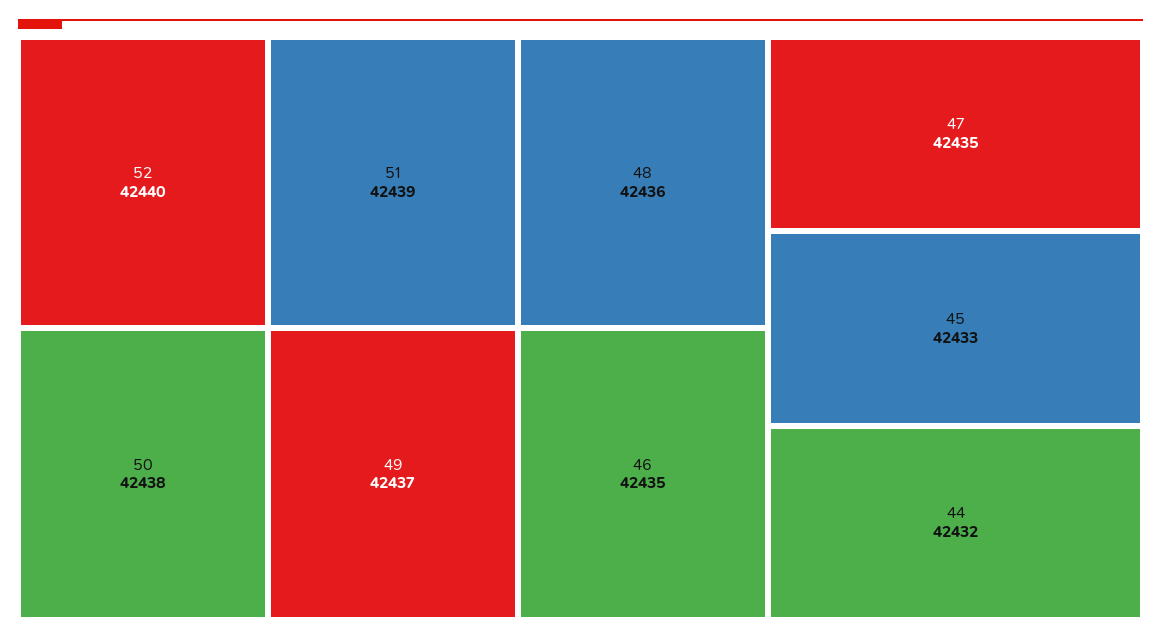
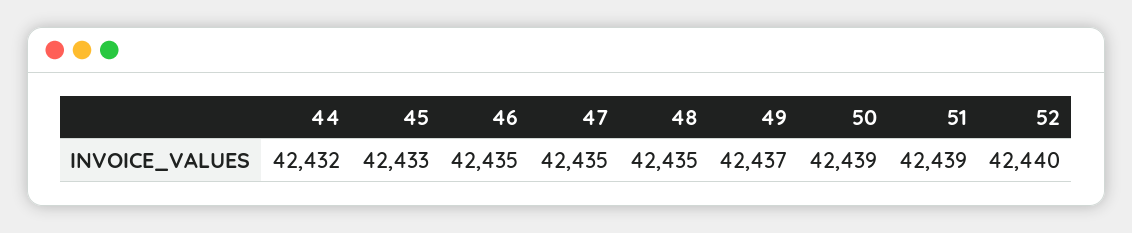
50: 42438 -> 42439
48: 42436 -> 42435

